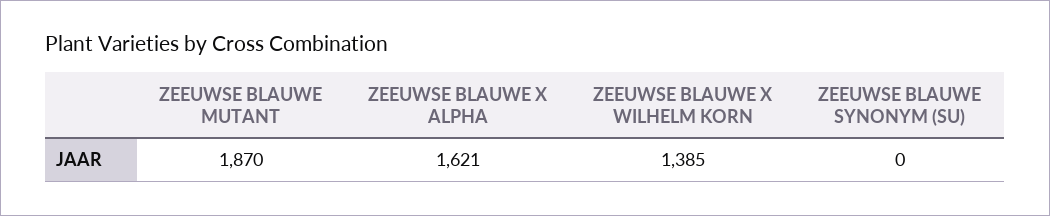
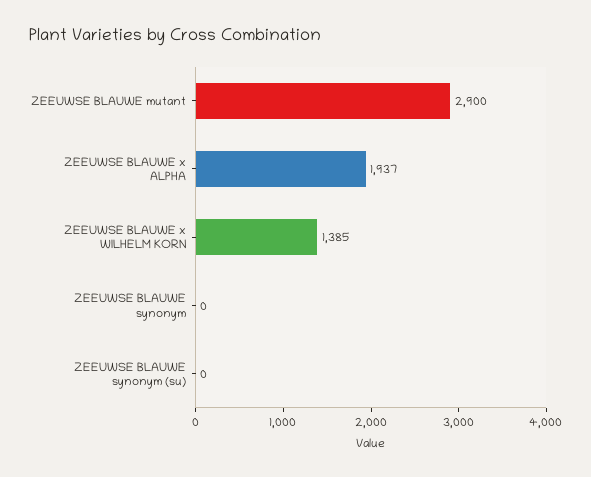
ZEEUWSE BLAUWE MUTANT: 1870 -> 2900
ZEEUWSE BLAUWE X ALPHA: 1621 -> 1937
ZEEUWSE BLAUWE synonym: none -> 0

